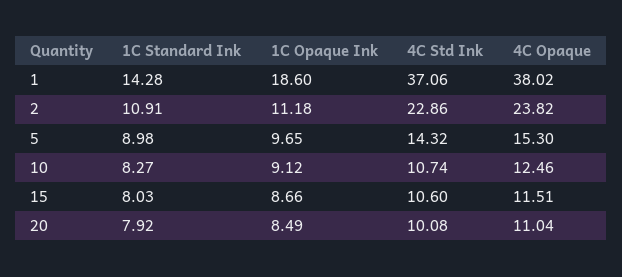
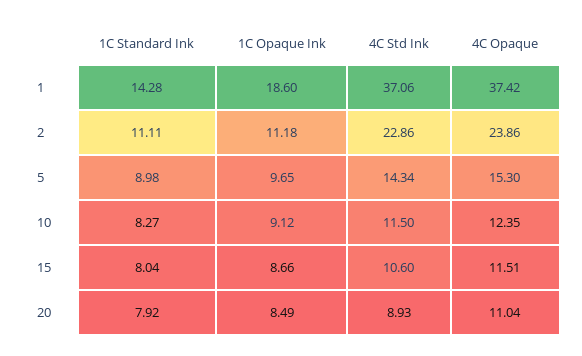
4C Opaque, 1: 38.02 -> 37.42
1C Standard Ink, 2: 10.91 -> 11.11
4C Opaque, 2: 23.82 -> 23.86
4C Std Ink, 5: 14.32 -> 14.34
4C Std Ink, 10: 10.74 -> 11.5
4C Opaque, 10: 12.46 -> 12.35
1C Standard Ink, 15: 8.03 -> 8.04
4C Std Ink, 20: 10.08 -> 8.93

